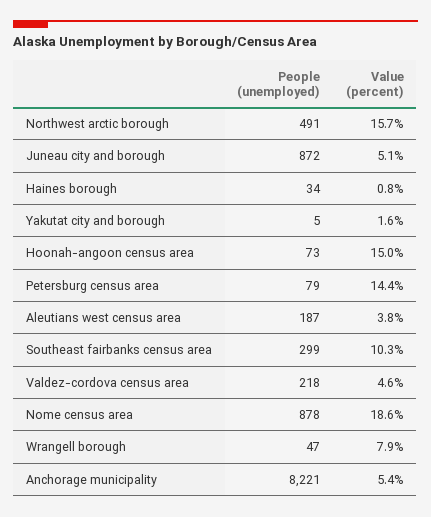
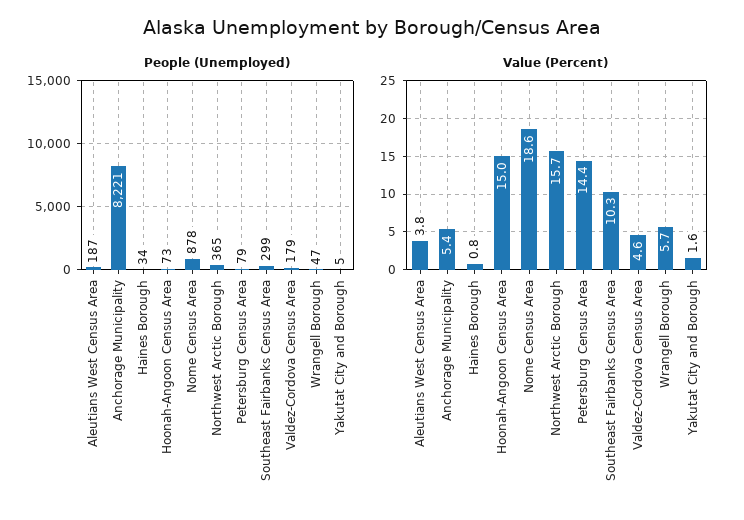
People (unemployed), Northwest arctic borough: 491 -> 365
People (unemployed), Juneau city and borough: 872 -> none
Value (percent), Juneau city and borough: 5.1 -> none
People (unemployed), Valdez-cordova census area: 218 -> 179
Value (percent), Wrangell borough: 7.9 -> 5.7

